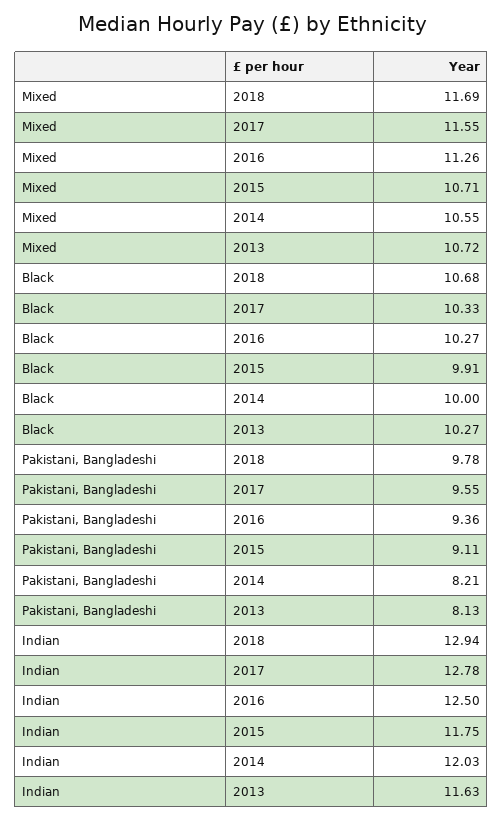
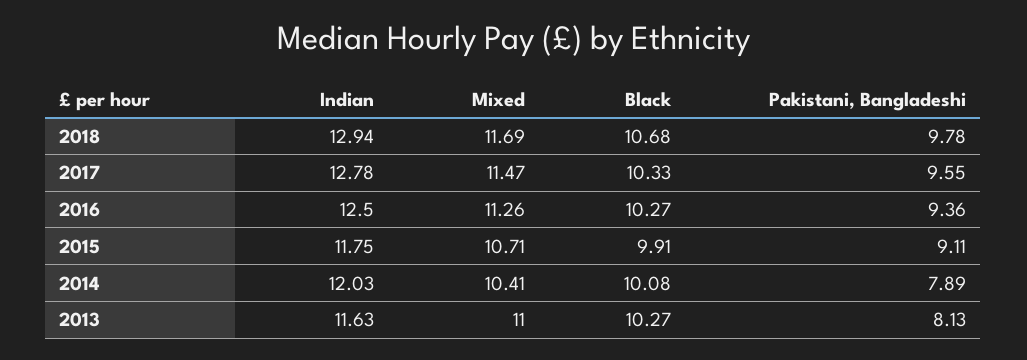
Mixed, 2017: 11.55 -> 11.47
Mixed, 2014: 10.55 -> 10.41
Mixed, 2013: 10.72 -> 11
Black, 2014: 10 -> 10.08
Pakistani, Bangladeshi, 2014: 8.21 -> 7.89

